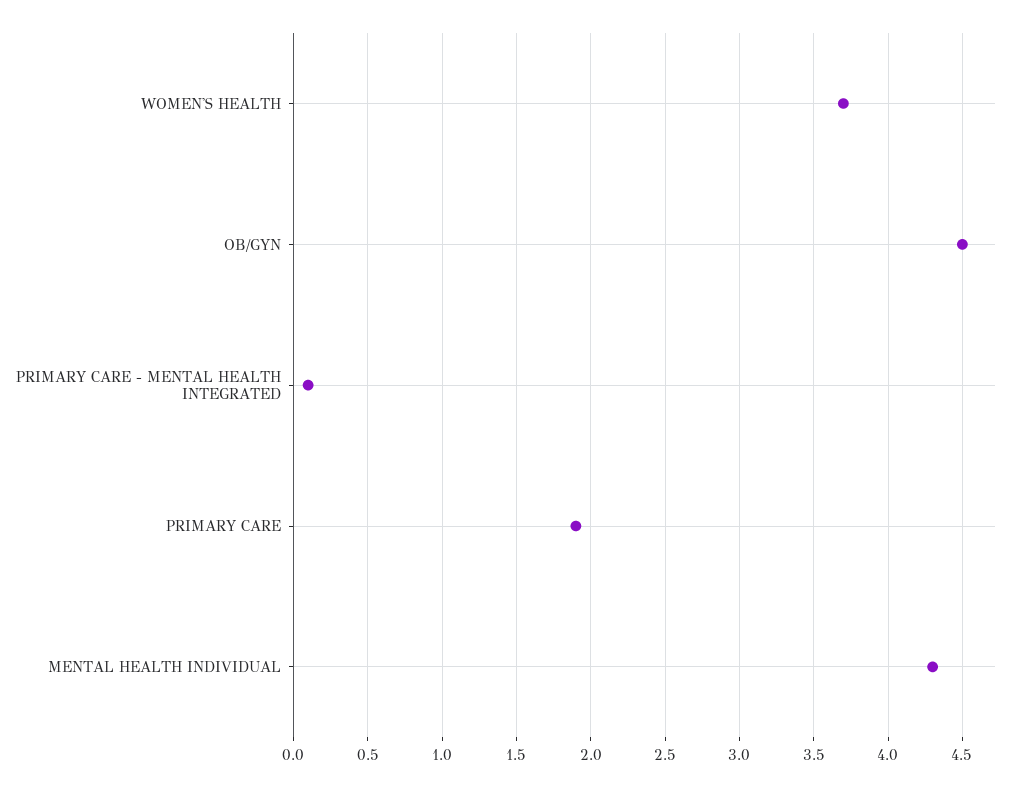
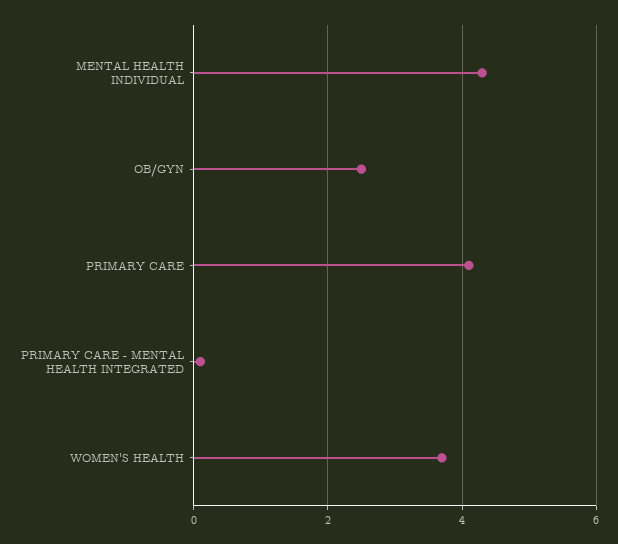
OB/GYN: 4.5 -> 2.5
PRIMARY CARE: 1.9 -> 4

